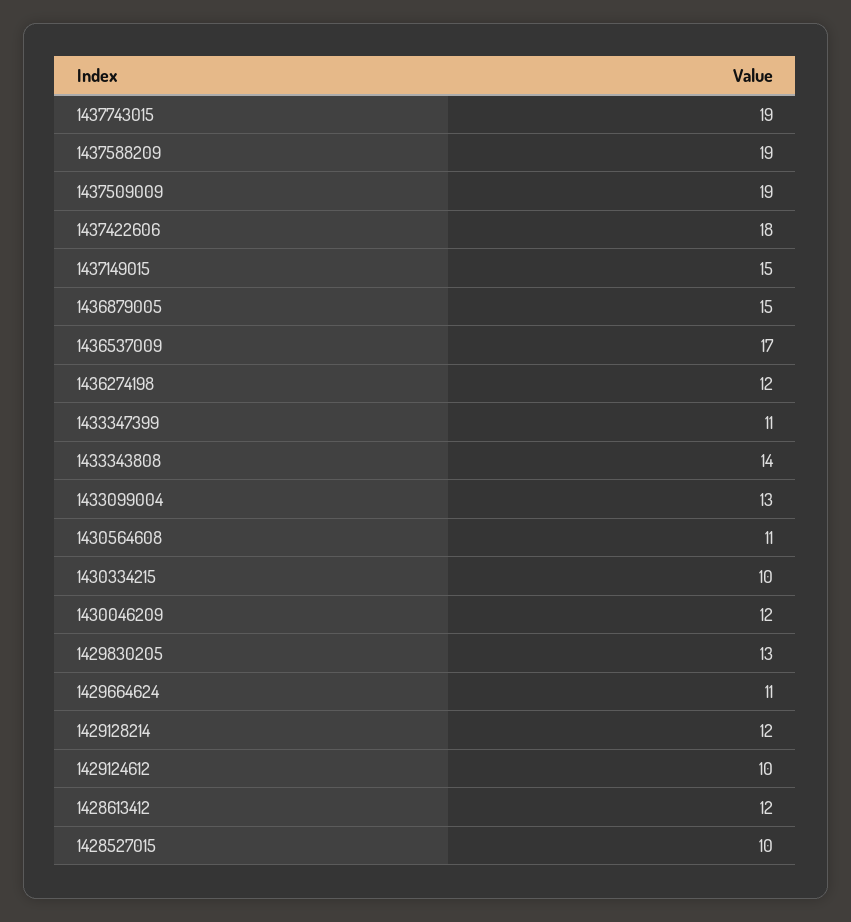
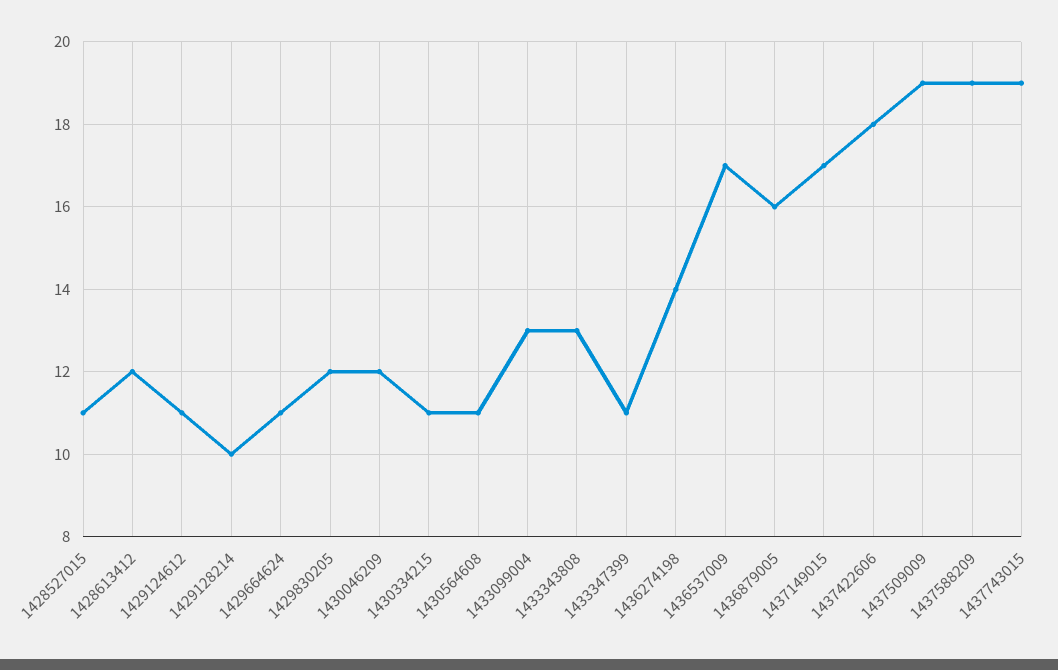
1437149015: 15 -> 17
1436879005: 15 -> 16
1436274198: 12 -> 14
1433343808: 14 -> 13
1430334215: 10 -> 11
1429830205: 13 -> 12
1429128214: 12 -> 10
1429124612: 10 -> 11
1428527015: 10 -> 11

